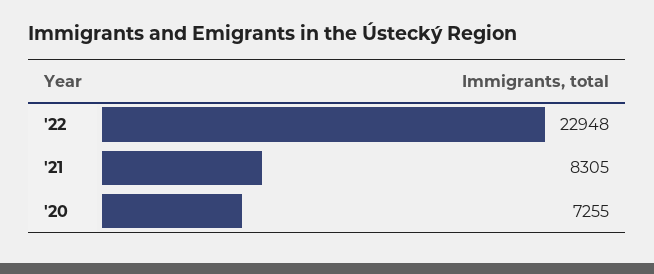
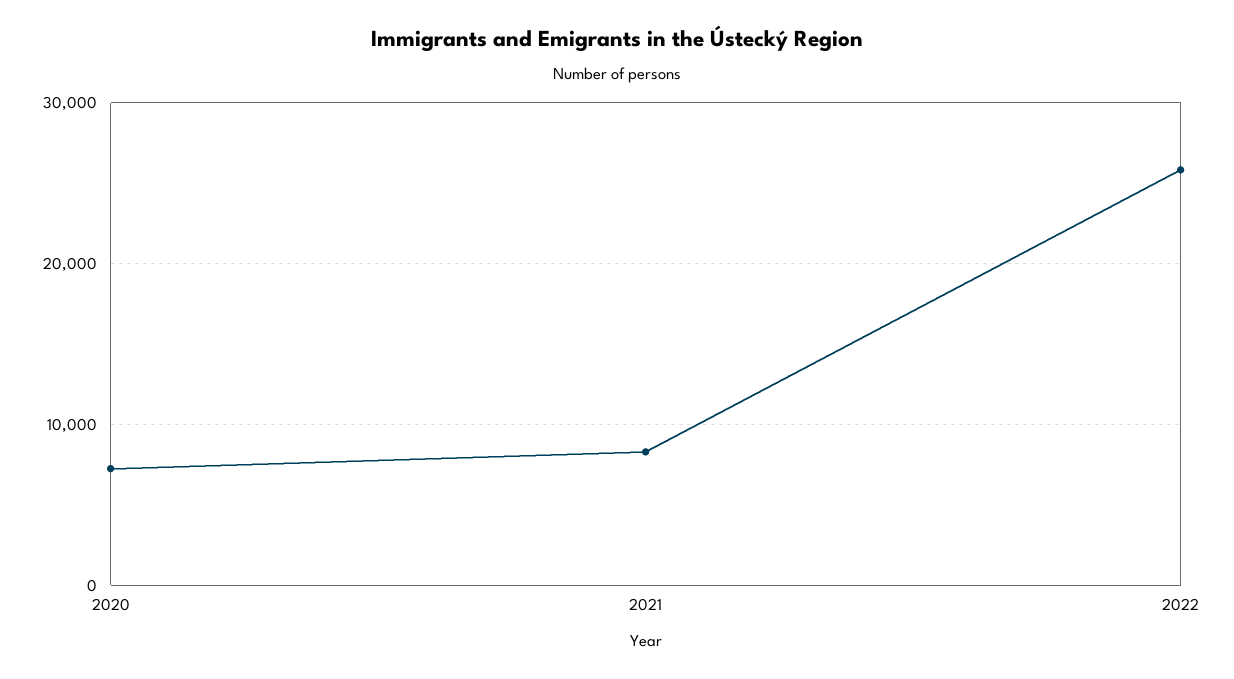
'22: 22948 -> 26000

